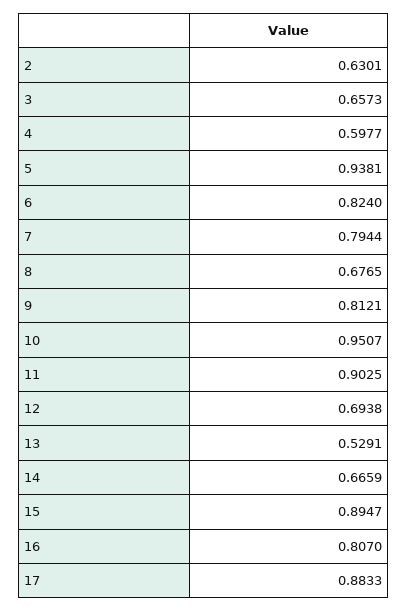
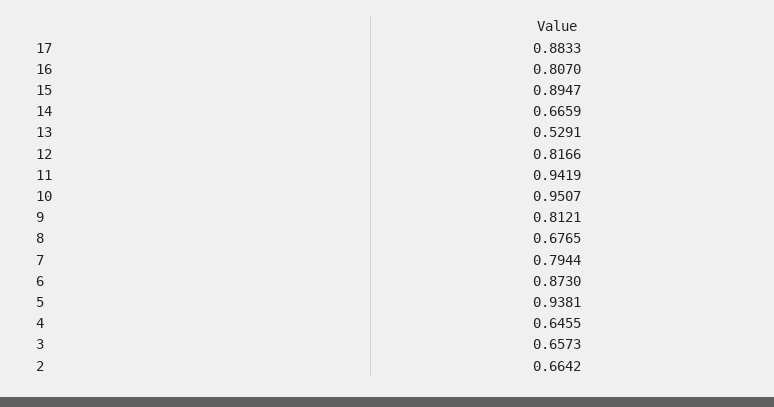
2: 0.6301 -> 0.6642
4: 0.5977 -> 0.6455
6: 0.824 -> 0.873
11: 0.9025 -> 0.9419
12: 0.6938 -> 0.8166

